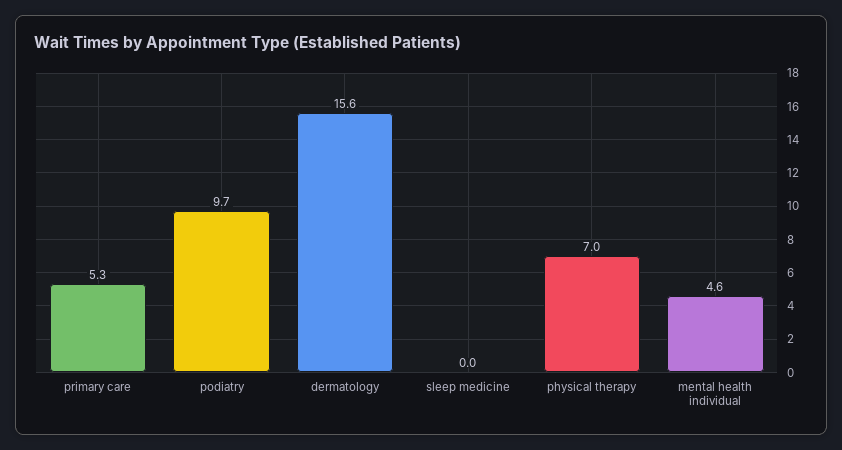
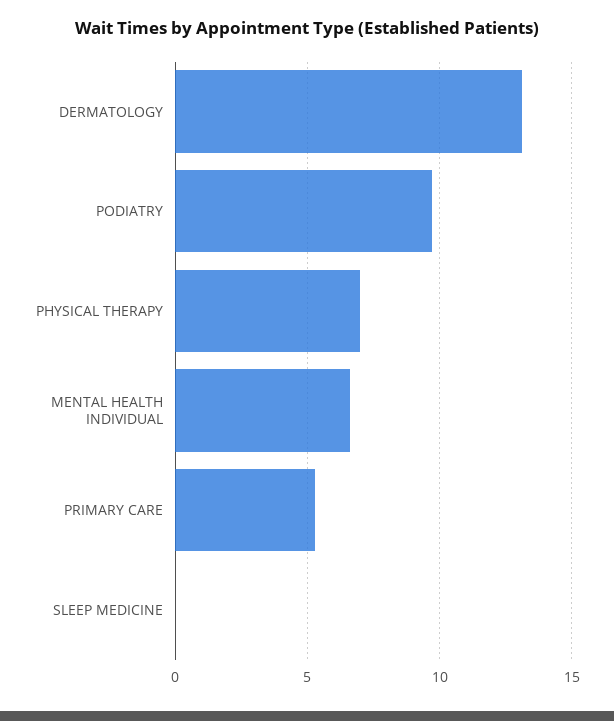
dermatology: 15.6 -> 13
mental health individual: 4.6 -> 6.5

